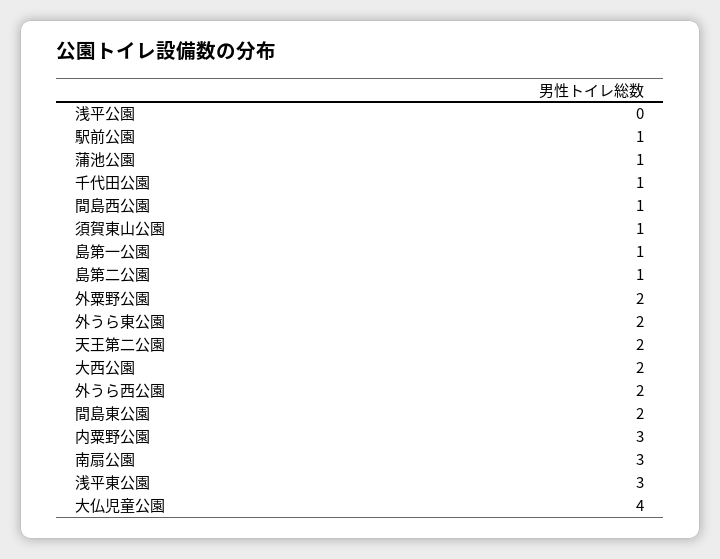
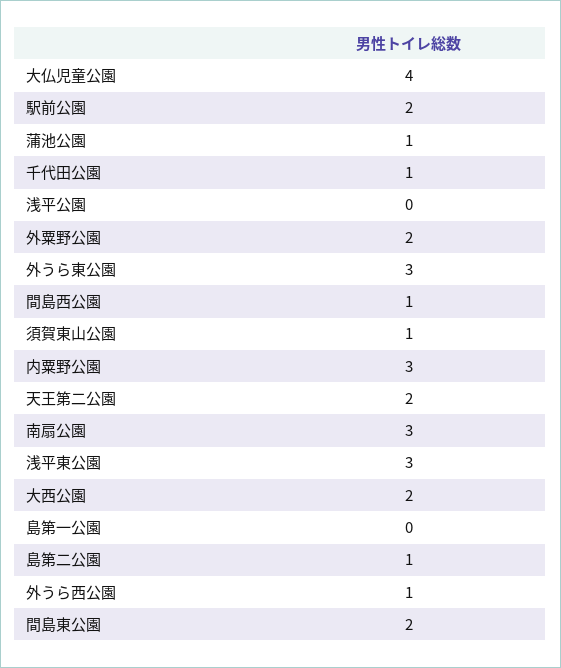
駅前公園: 1 -> 2
島第一公園: 1 -> 0
外うら東公園: 2 -> 3
外うら西公園: 2 -> 1

